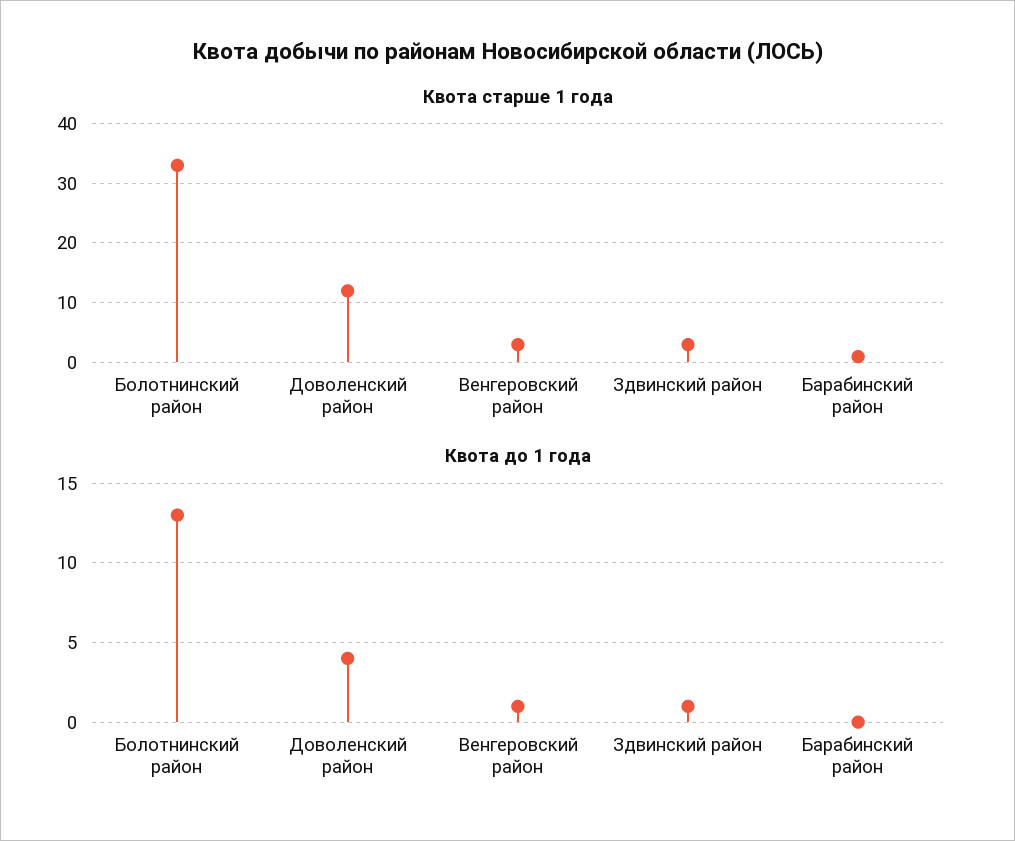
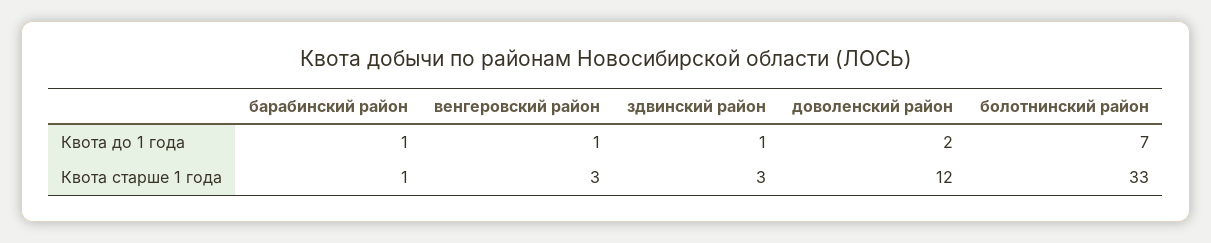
Квота до 1 года, Болотнинский район: 13 -> 7
Квота до 1 года, Доволенский район: 4 -> 2
Квота до 1 года, Барабинский район: 0 -> 1

